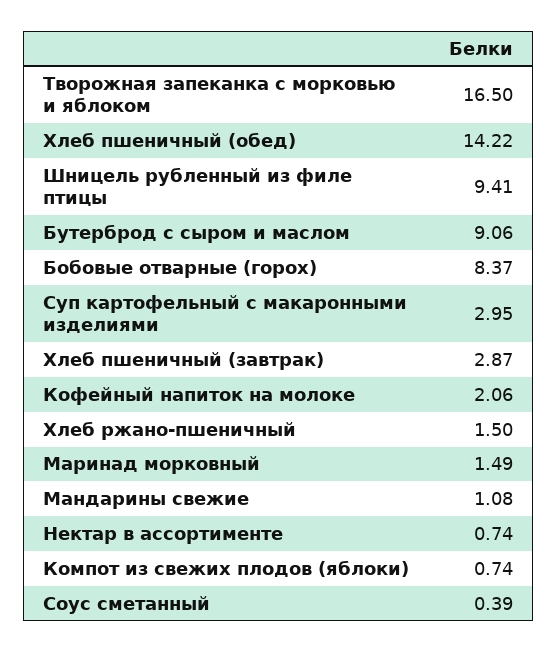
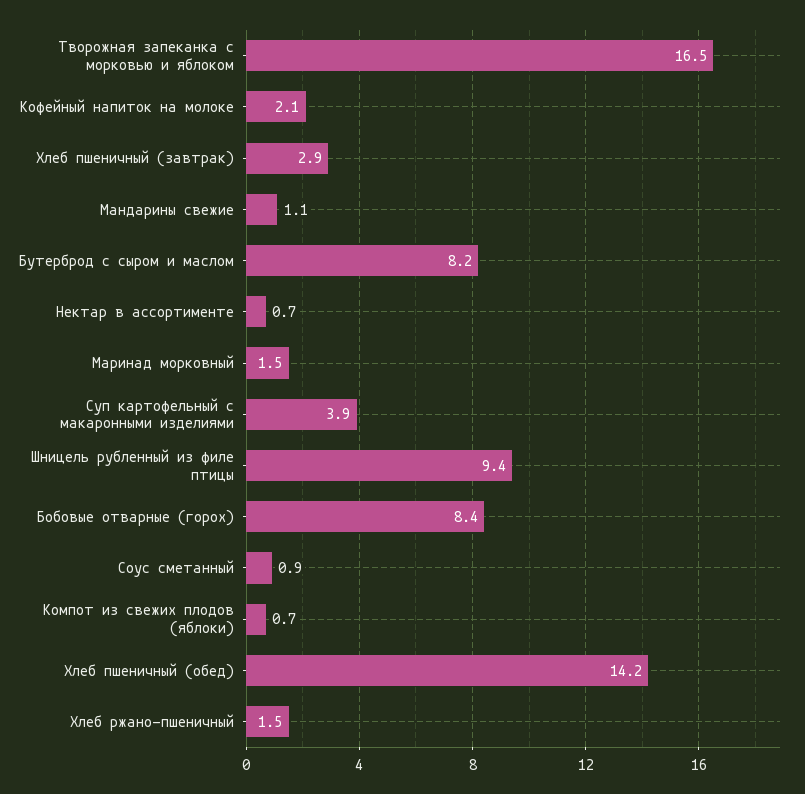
Бутерброд с сыром и маслом: 9.06 -> 8.2
Суп картофельный с макаронными изделиями: 2.95 -> 3.9
Соус сметанный: 0.39 -> 0.9

